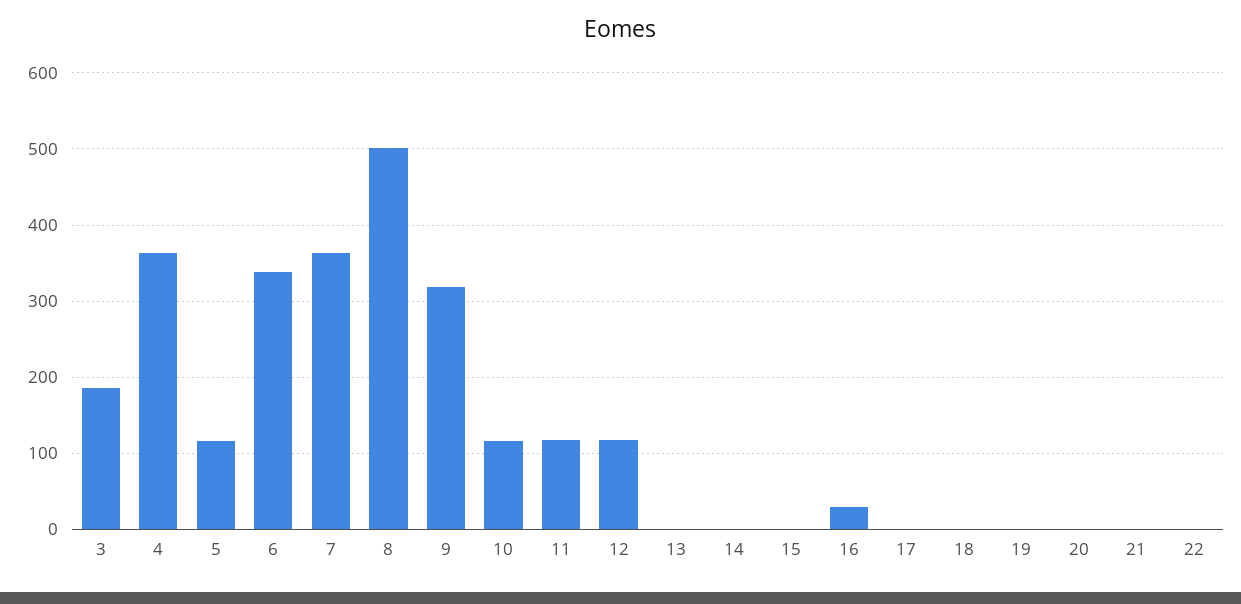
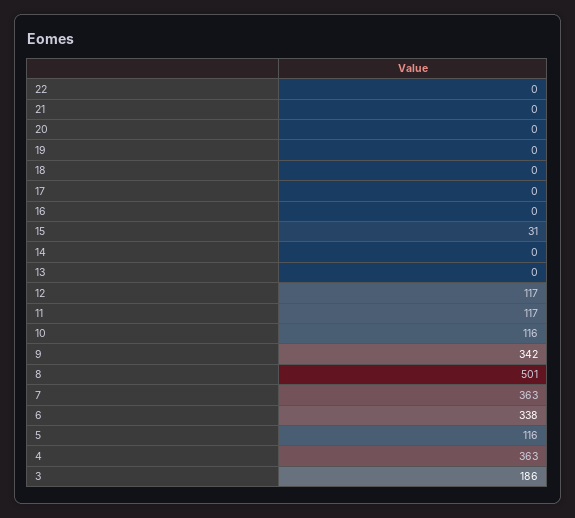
9: 320 -> 342
15: 0 -> 31
16: 30 -> 0

